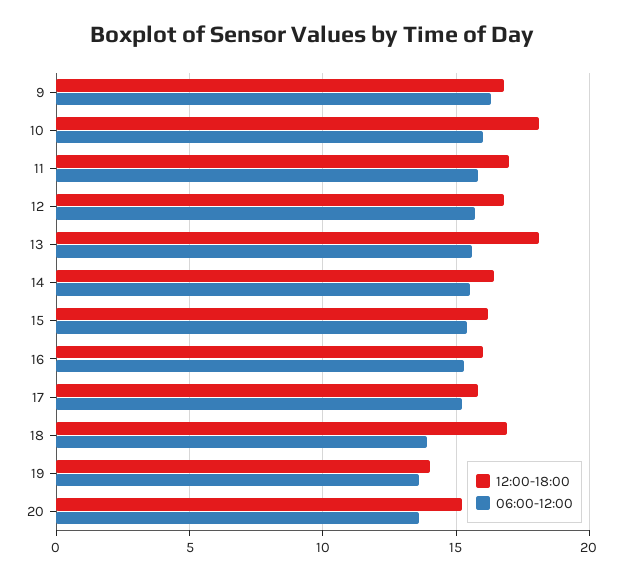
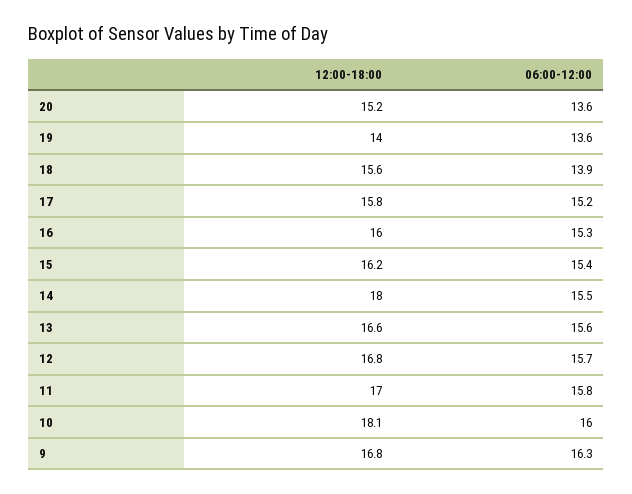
12:00-18:00, 13: 18 -> 16.6
12:00-18:00, 14: 16.5 -> 18
12:00-18:00, 18: 17 -> 15.6

